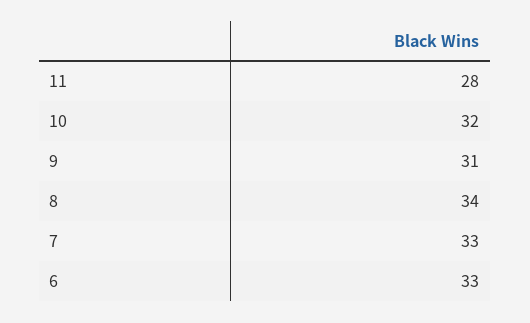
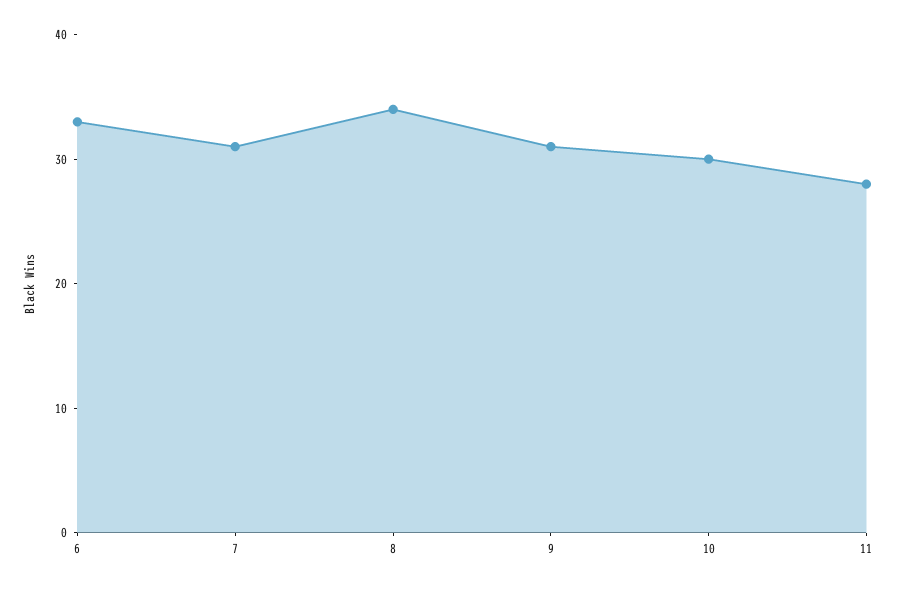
10: 32 -> 30
7: 33 -> 31

